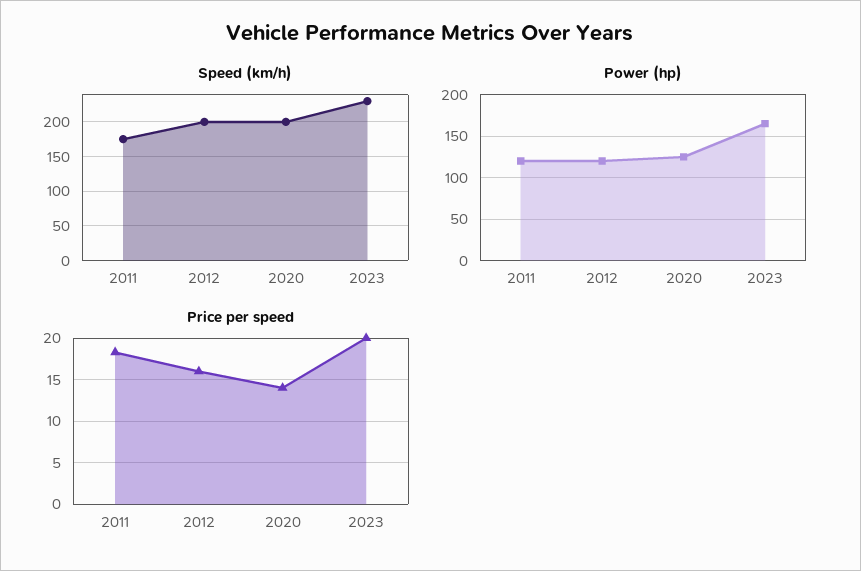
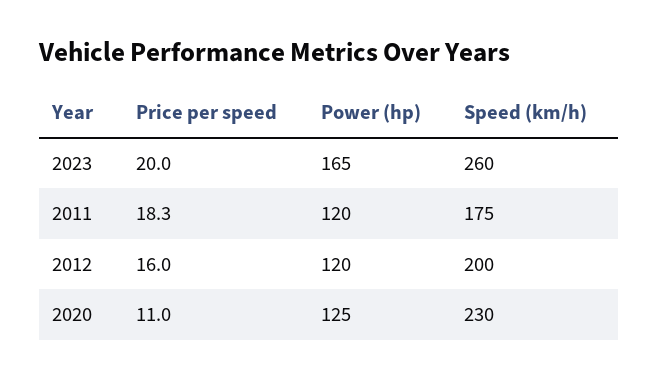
Speed (km/h), 2020: 200 -> 230
Speed (km/h), 2023: 230 -> 260
Price per speed, 2020: 14 -> 11

